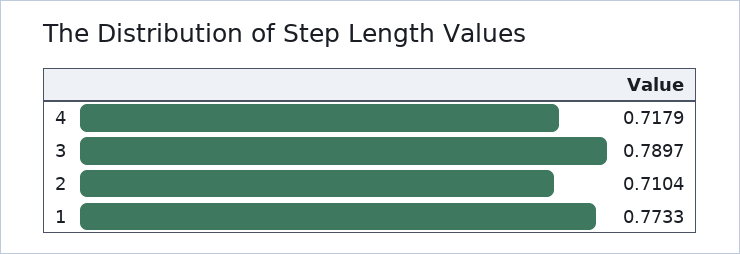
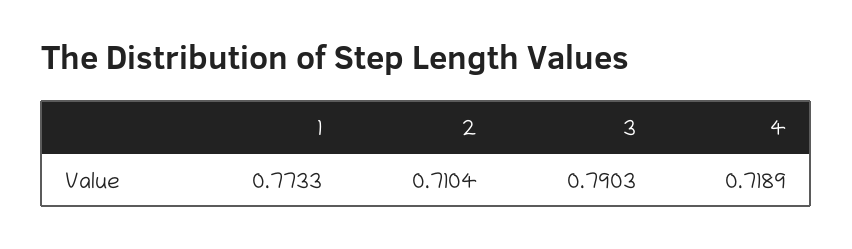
4: 0.7179 -> 0.7189
3: 0.7897 -> 0.7903

